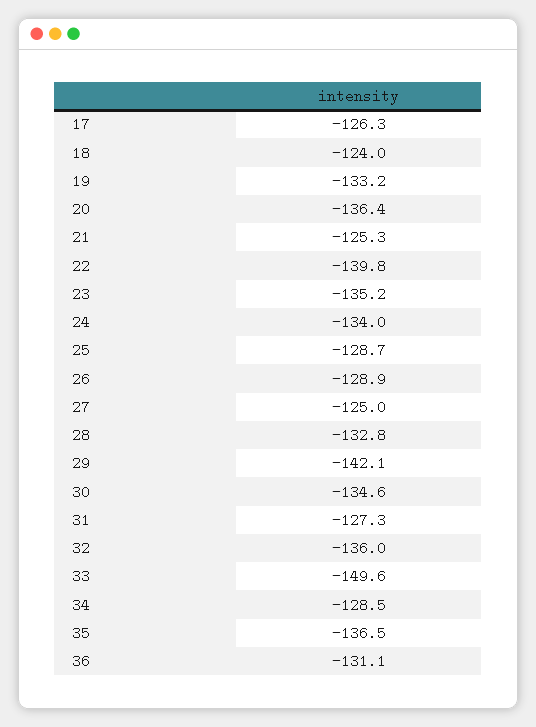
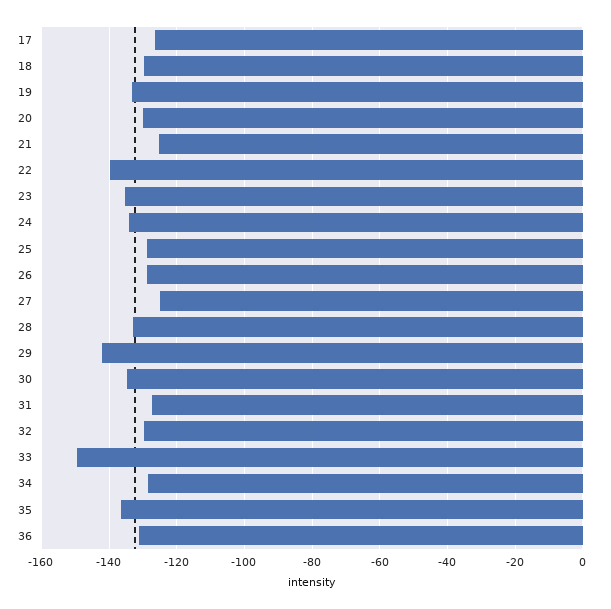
18: -124 -> -130
20: -136.4 -> -130
32: -136 -> -130

